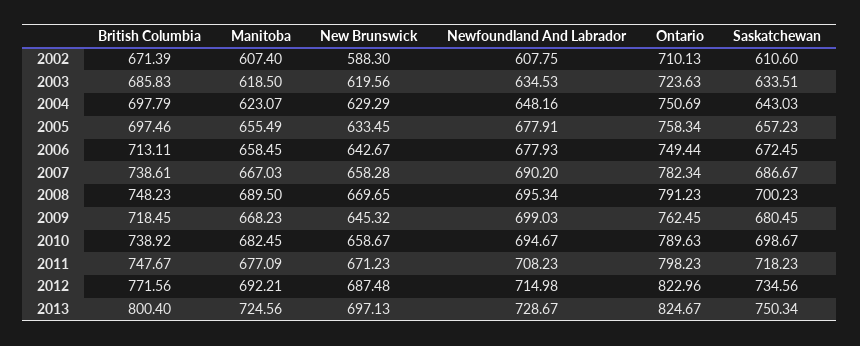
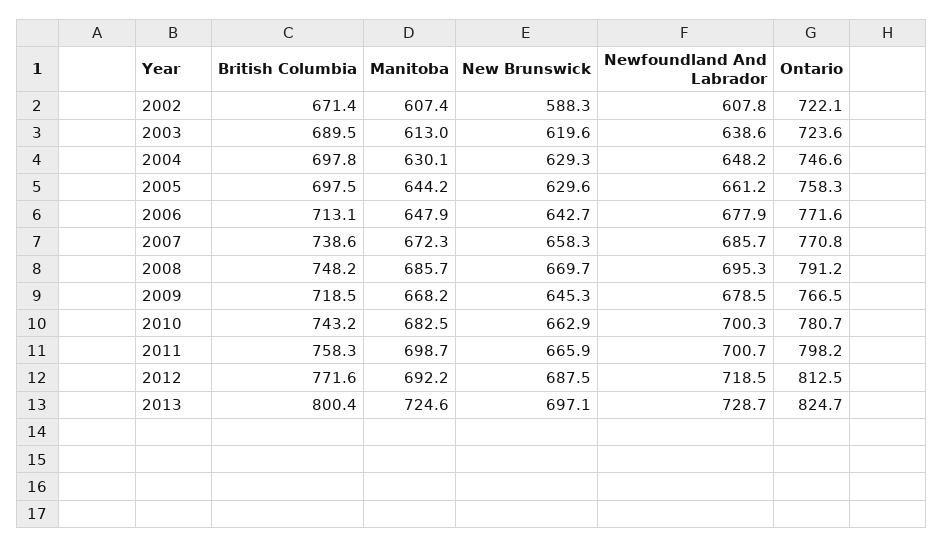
Ontario, 2002: 710.13 -> 722.1
Saskatchewan, 2002: 610.6 -> none
British Columbia, 2003: 685.83 -> 689.5
Manitoba, 2003: 618.5 -> 613
Newfoundland And Labrador, 2003: 634.53 -> 638.6
Saskatchewan, 2003: 633.51 -> none
Manitoba, 2004: 623.07 -> 630.1
Ontario, 2004: 750.69 -> 746.6
Saskatchewan, 2004: 643.03 -> none
Manitoba, 2005: 655.49 -> 644.2
New Brunswick, 2005: 633.45 -> 629.6
Newfoundland And Labrador, 2005: 677.91 -> 661.2
Saskatchewan, 2005: 657.23 -> none
Manitoba, 2006: 658.45 -> 647.9
Ontario, 2006: 749.44 -> 771.6
Saskatchewan, 2006: 672.45 -> none
Manitoba, 2007: 667.03 -> 672.3
Newfoundland And Labrador, 2007: 690.2 -> 685.7
Ontario, 2007: 782.34 -> 770.8
Saskatchewan, 2007: 686.67 -> none
Manitoba, 2008: 689.5 -> 685.7
Saskatchewan, 2008: 700.23 -> none
Newfoundland And Labrador, 2009: 699.03 -> 678.5
Ontario, 2009: 762.45 -> 766.5
Saskatchewan, 2009: 680.45 -> none
British Columbia, 2010: 738.92 -> 743.2
New Brunswick, 2010: 658.67 -> 662.9
Newfoundland And Labrador, 2010: 694.67 -> 700.3
Ontario, 2010: 789.63 -> 780.7
Saskatchewan, 2010: 698.67 -> none
British Columbia, 2011: 747.67 -> 758.3
Manitoba, 2011: 677.09 -> 698.7
New Brunswick, 2011: 671.23 -> 665.9
Newfoundland And Labrador, 2011: 708.23 -> 700.7
Saskatchewan, 2011: 718.23 -> none
Newfoundland And Labrador, 2012: 714.98 -> 718.5
Ontario, 2012: 822.96 -> 812.5
Saskatchewan, 2012: 734.56 -> none
Saskatchewan, 2013: 750.34 -> none

